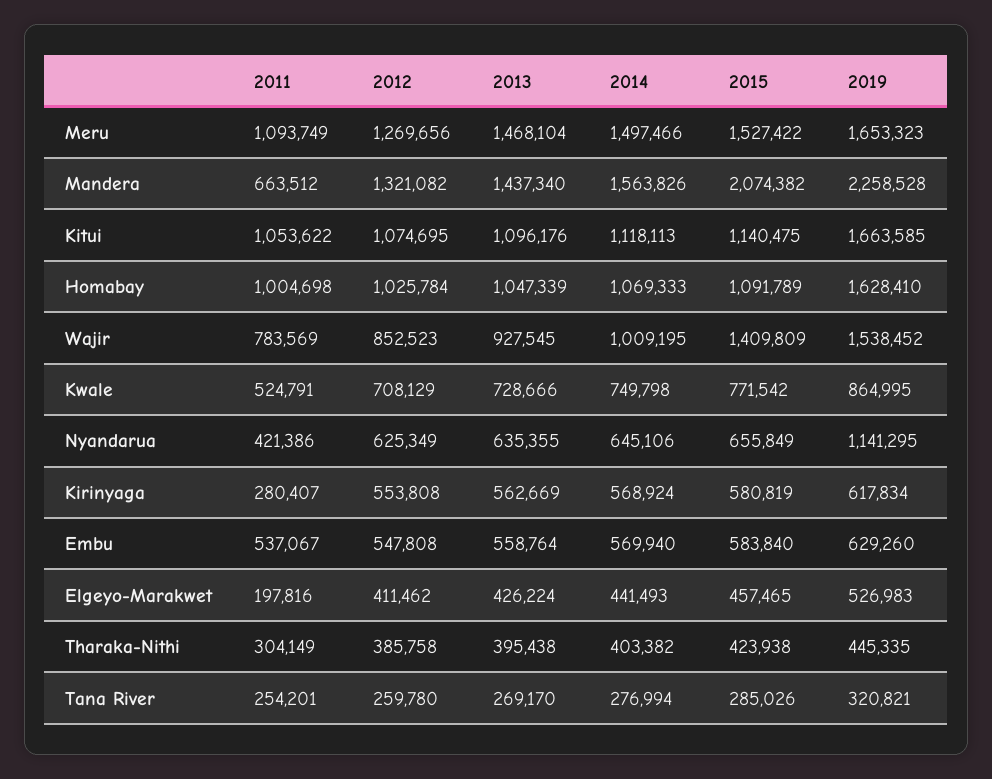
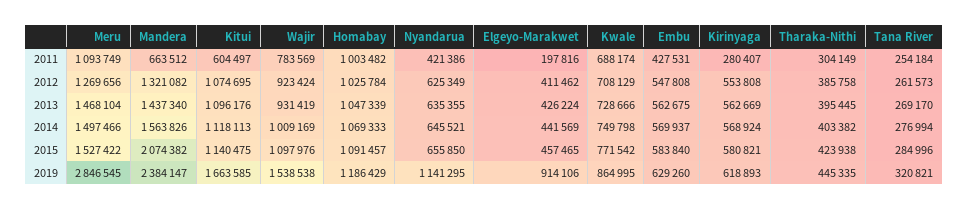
2019, Meru: 1653323 -> 2846545
2019, Mandera: 2258528 -> 2384147
2011, Kitui: 1053622 -> 604497
2011, Homabay: 1004698 -> 1003482
2015, Homabay: 1091789 -> 1091457
2019, Homabay: 1628410 -> 1186429
2012, Wajir: 852523 -> 923424
2013, Wajir: 927545 -> 931419
2014, Wajir: 1009195 -> 1009169
2015, Wajir: 1409809 -> 1097976
2019, Wajir: 1538452 -> 1538538
2011, Kwale: 524791 -> 688174
2014, Nyandarua: 645106 -> 645521
2015, Nyandarua: 655849 -> 655850
2015, Kirinyaga: 580819 -> 580821
2019, Kirinyaga: 617834 -> 618893
2011, Embu: 537067 -> 427531
2013, Embu: 558764 -> 562675
2014, Embu: 569940 -> 569937
2014, Elgeyo-Marakwet: 441493 -> 441569
2019, Elgeyo-Marakwet: 526983 -> 914106
2013, Tharaka-Nithi: 395438 -> 395445
2011, Tana River: 254201 -> 254184
2012, Tana River: 259780 -> 261573
2015, Tana River: 285026 -> 284996

